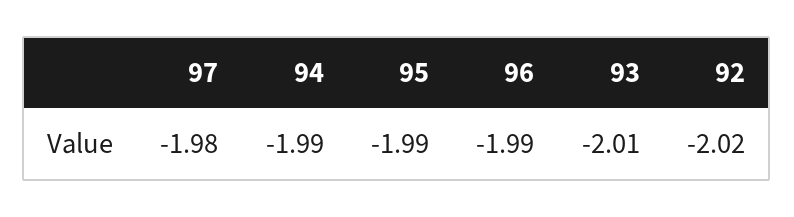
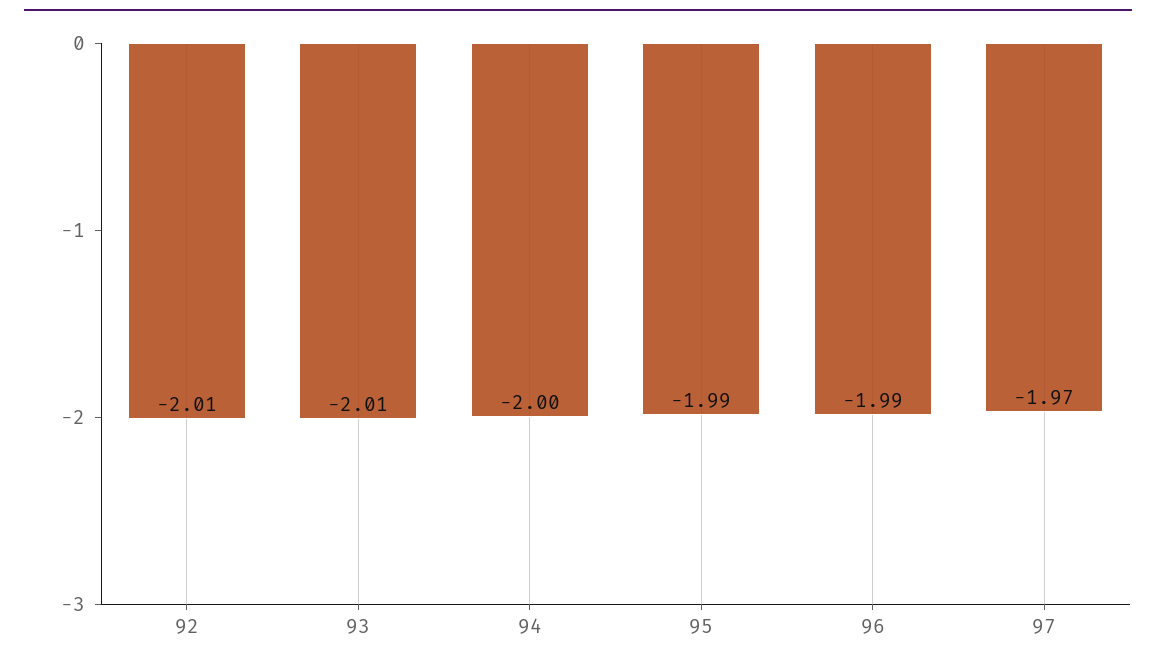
97: -1.98 -> -1.97
94: -1.99 -> -2
92: -2.02 -> -2.01

